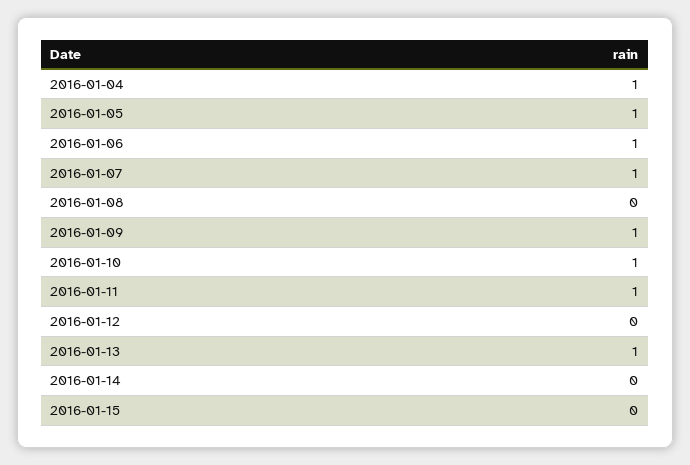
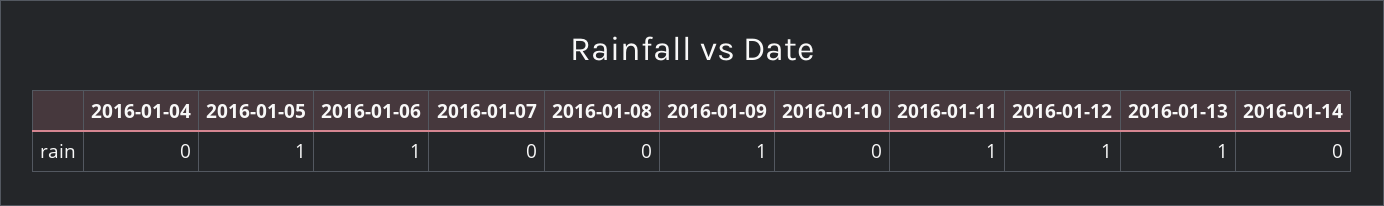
2016-01-04: 1 -> 0
2016-01-07: 1 -> 0
2016-01-10: 1 -> 0
2016-01-12: 0 -> 1
2016-01-15: 0 -> none

